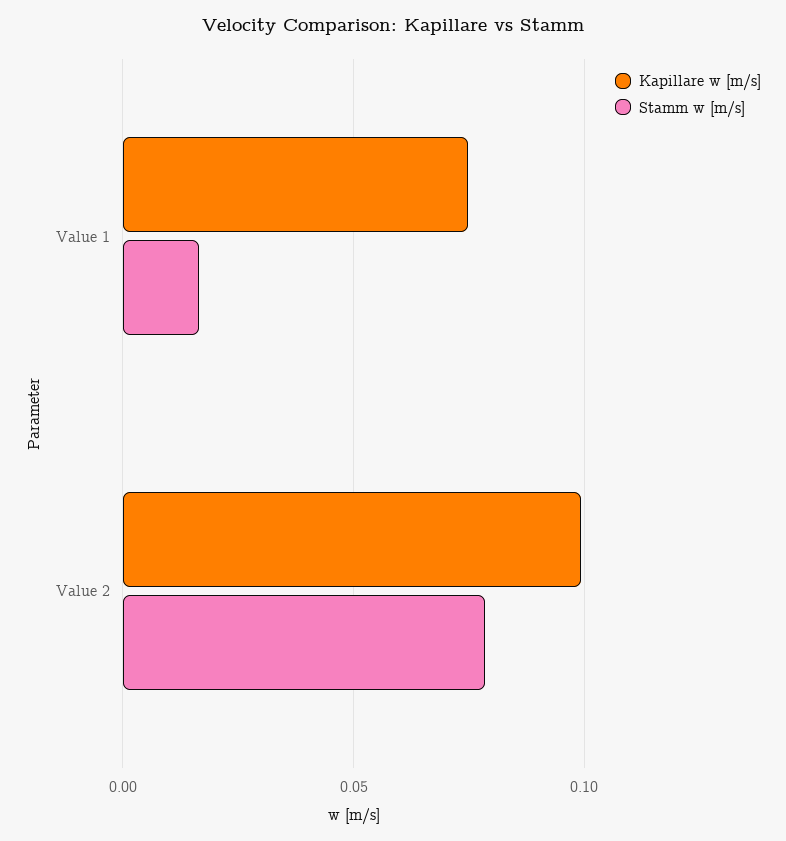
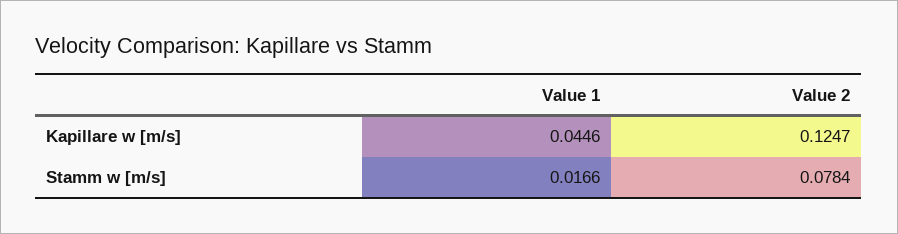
Kapillare w [m/s], Value 1: 0.075 -> 0.0446
Kapillare w [m/s], Value 2: 0.1 -> 0.1247

